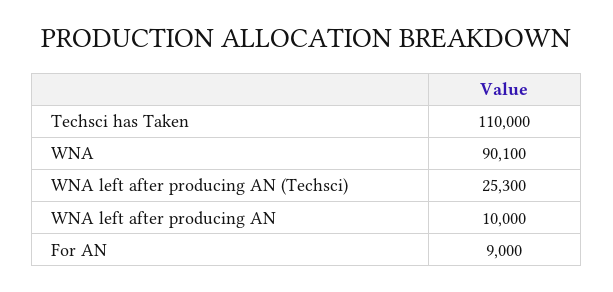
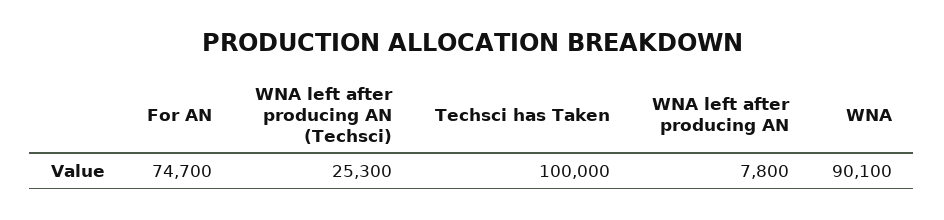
Techsci has Taken: 110000 -> 100000
WNA left after producing AN: 10000 -> 7800
For AN: 9000 -> 74700

